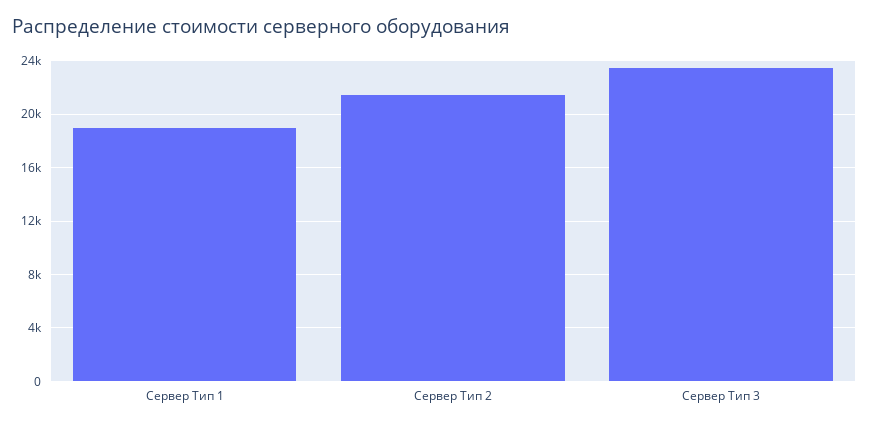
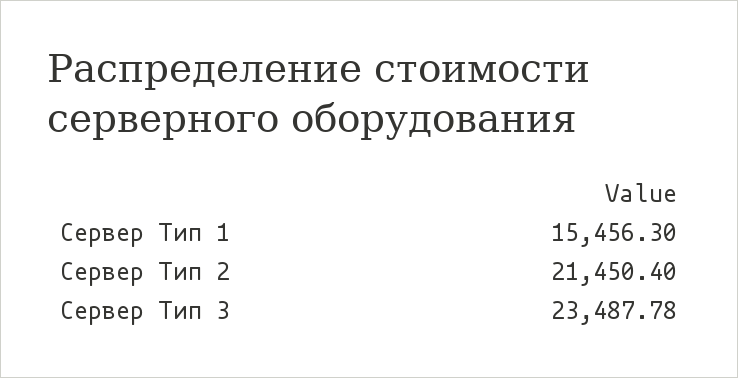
Сервер Тип 1: 19000 -> 15456.3

